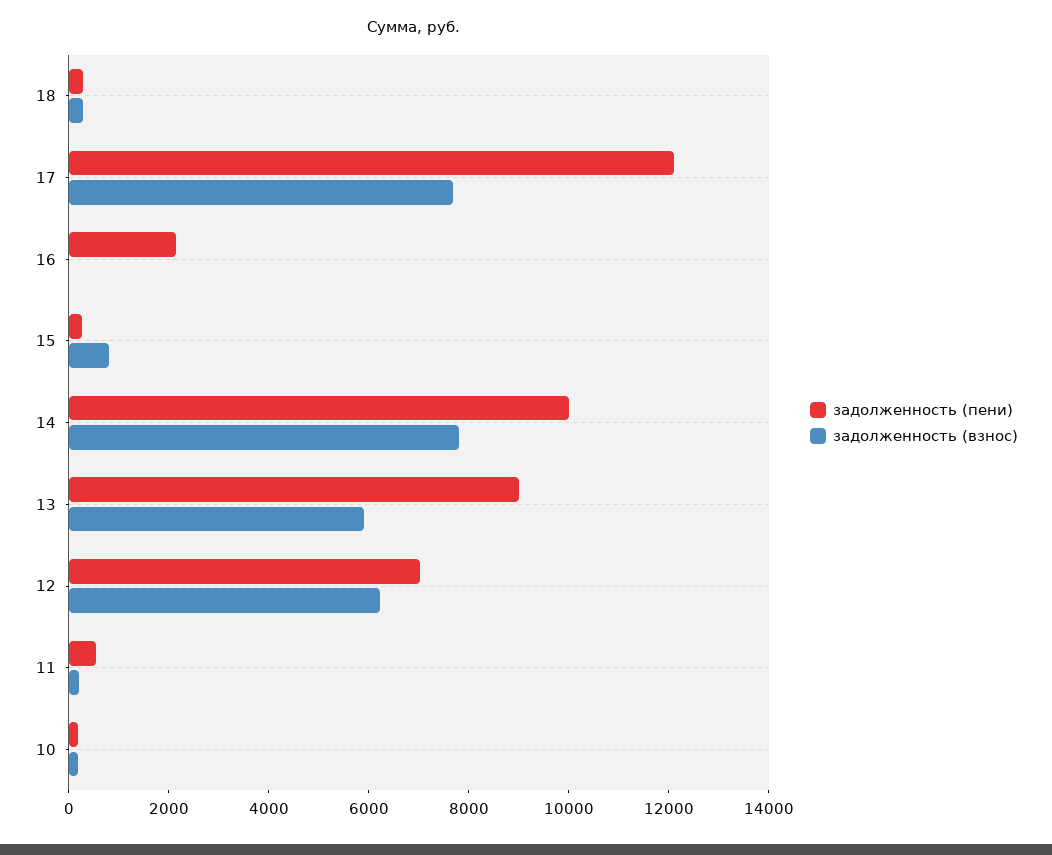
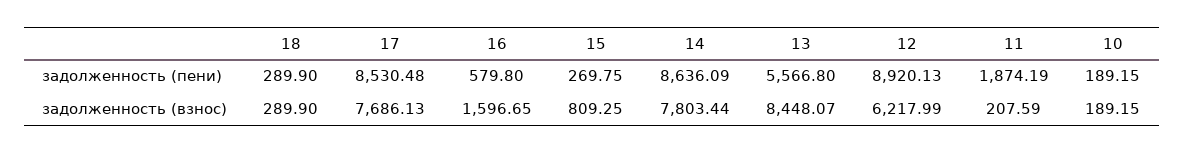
задолженность (пени), 17: 12000 -> 8530.48
задолженность (пени), 16: 2000 -> 579.8
задолженность (взнос), 16: 0 -> 1596.65
задолженность (пени), 14: 10000 -> 8636.09
задолженность (пени), 13: 9000 -> 5566.8
задолженность (взнос), 13: 6000 -> 8448.07
задолженность (пени), 12: 7000 -> 8920.13
задолженность (пени), 11: 500 -> 1874.19

